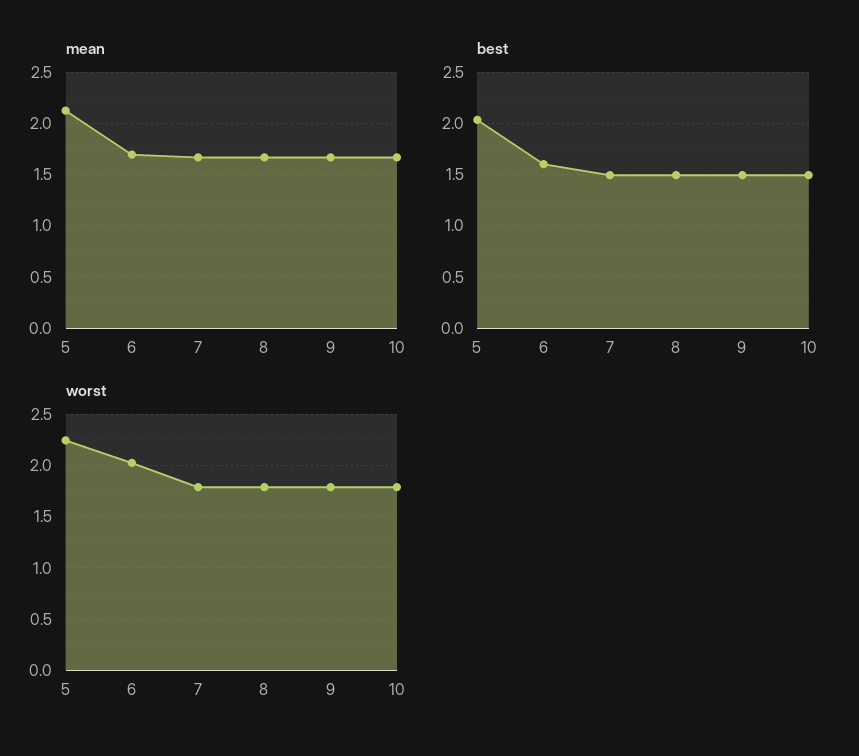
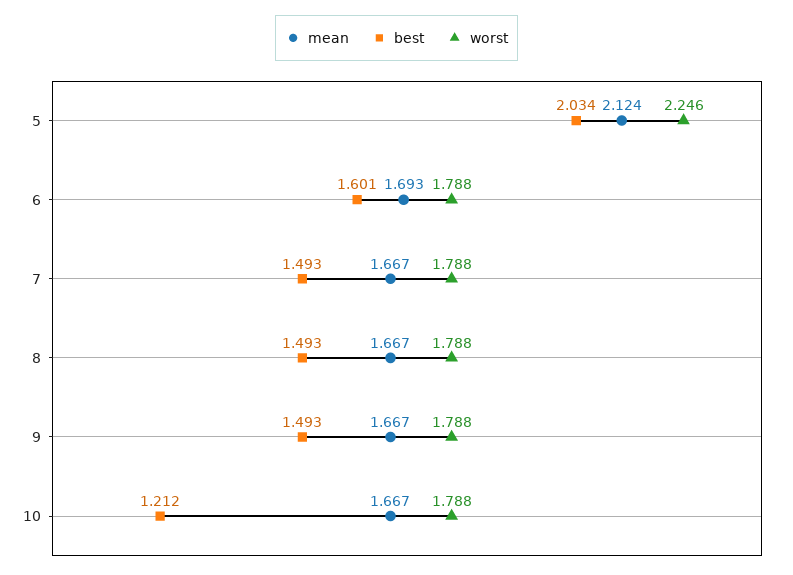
best, 10: 1.5 -> 1.212
worst, 6: 2 -> 1.788

